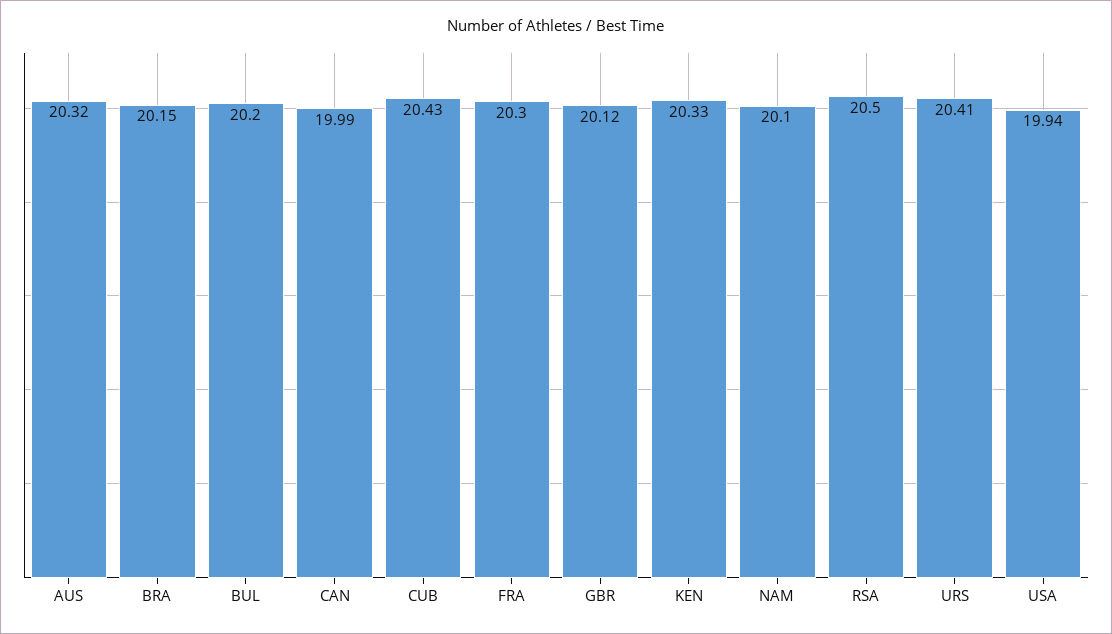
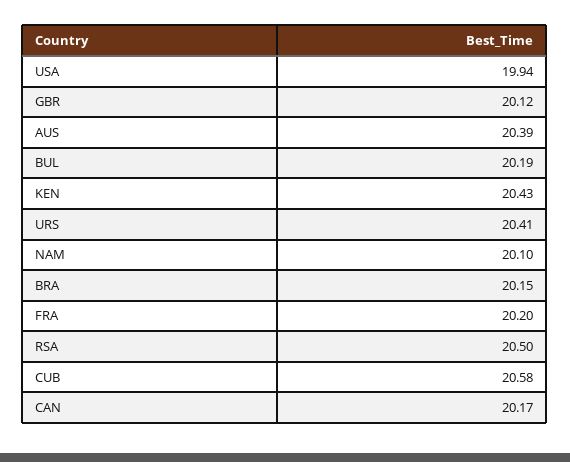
AUS: 20.32 -> 20.39
BUL: 20.2 -> 20.19
CAN: 19.99 -> 20.17
CUB: 20.43 -> 20.58
FRA: 20.3 -> 20.2
KEN: 20.33 -> 20.43

